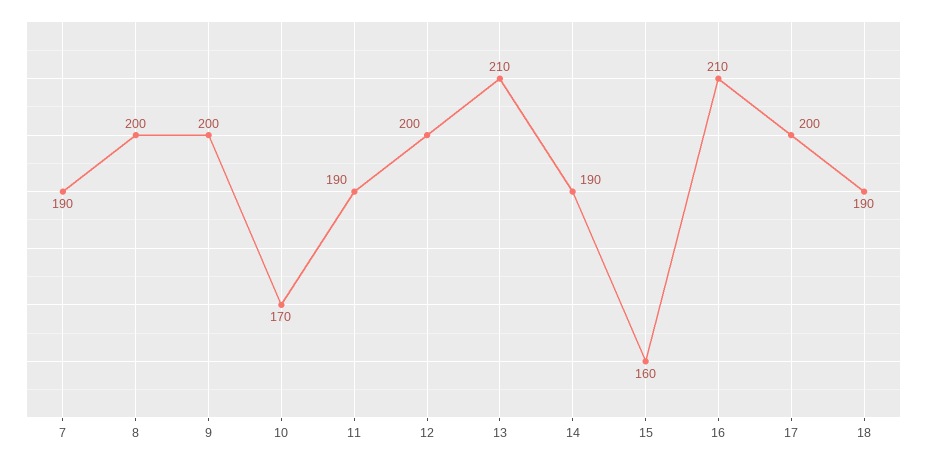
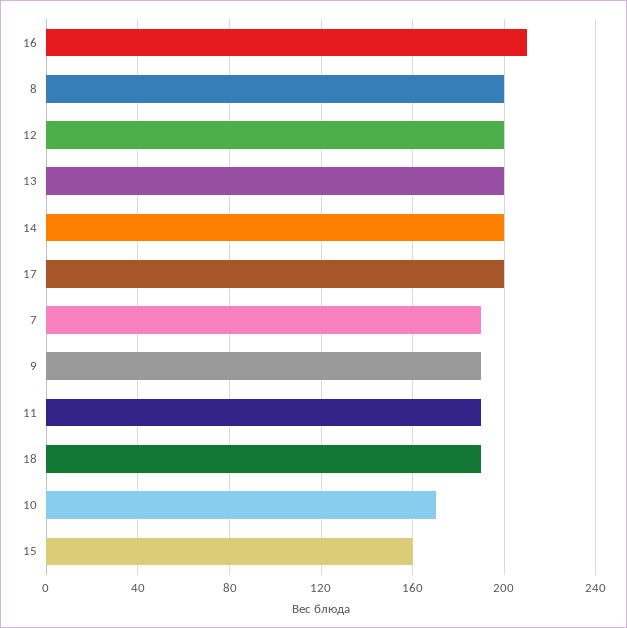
9: 200 -> 190
13: 210 -> 200
14: 190 -> 200

